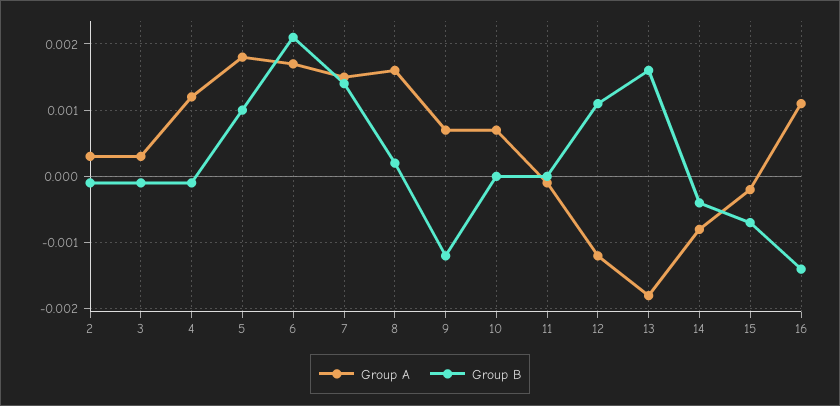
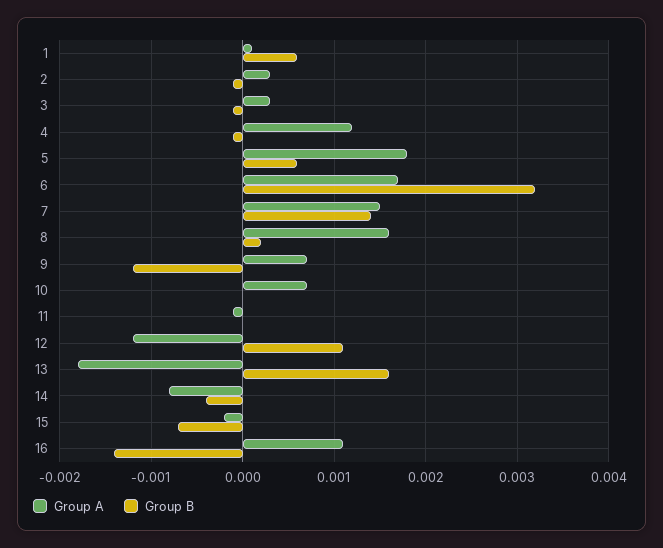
Group B, 5: 0.001 -> 0.0006
Group B, 6: 0.0021 -> 0.0032
Group A, 1: none -> 0.0001
Group B, 1: none -> 0.0006

